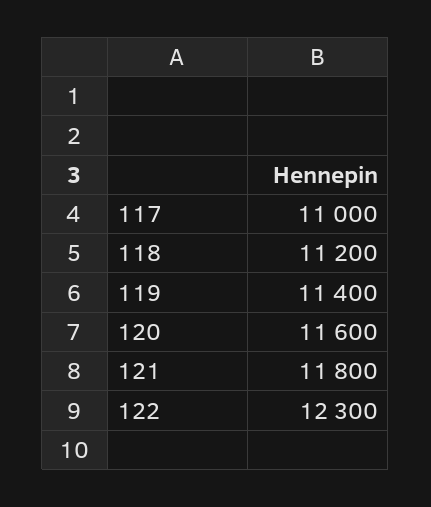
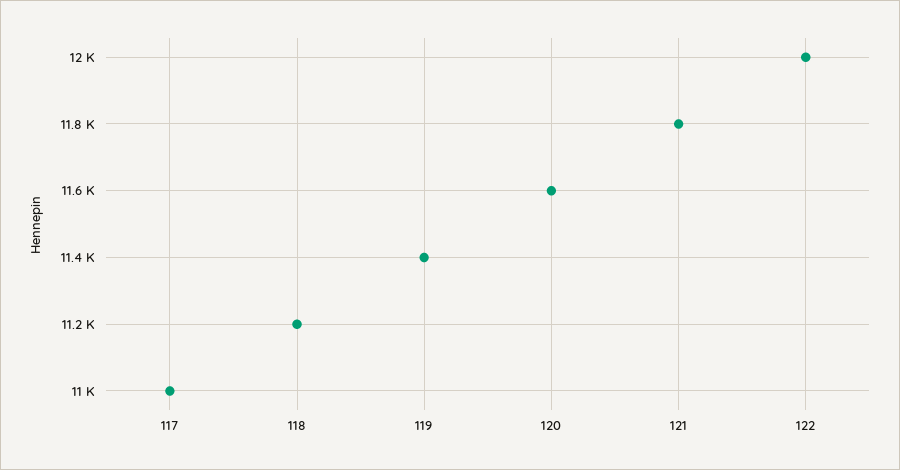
122: 12300 -> 12000

